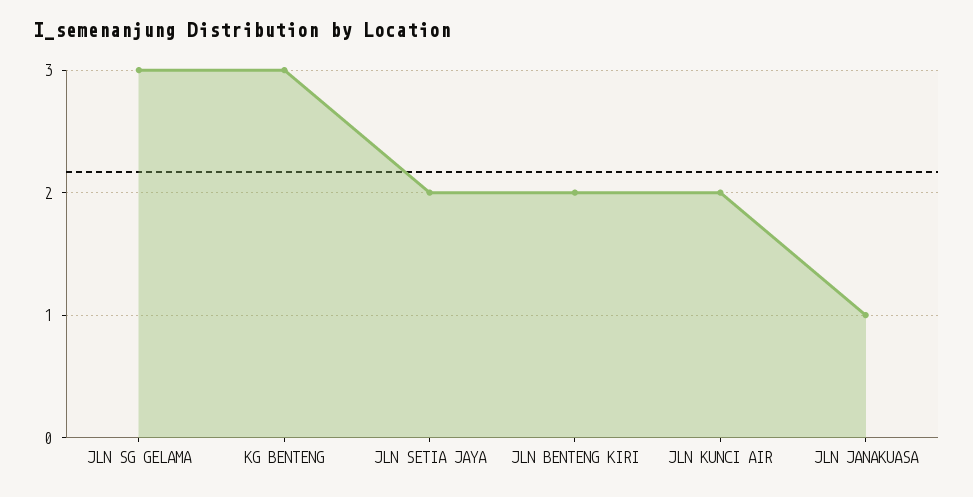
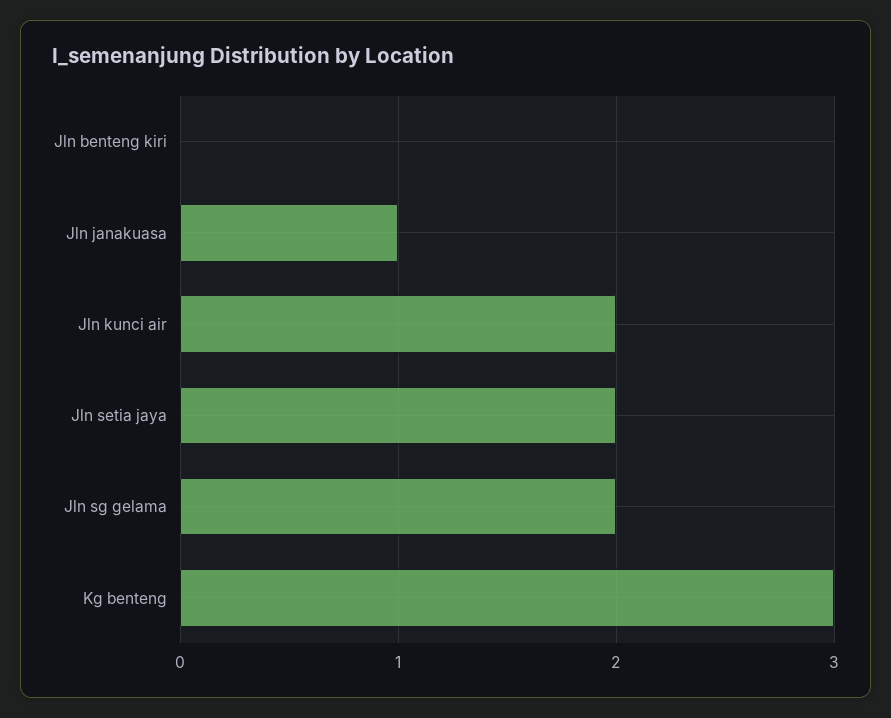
JLN SG GELAMA: 3 -> 2
JLN BENTENG KIRI: 2 -> 0

